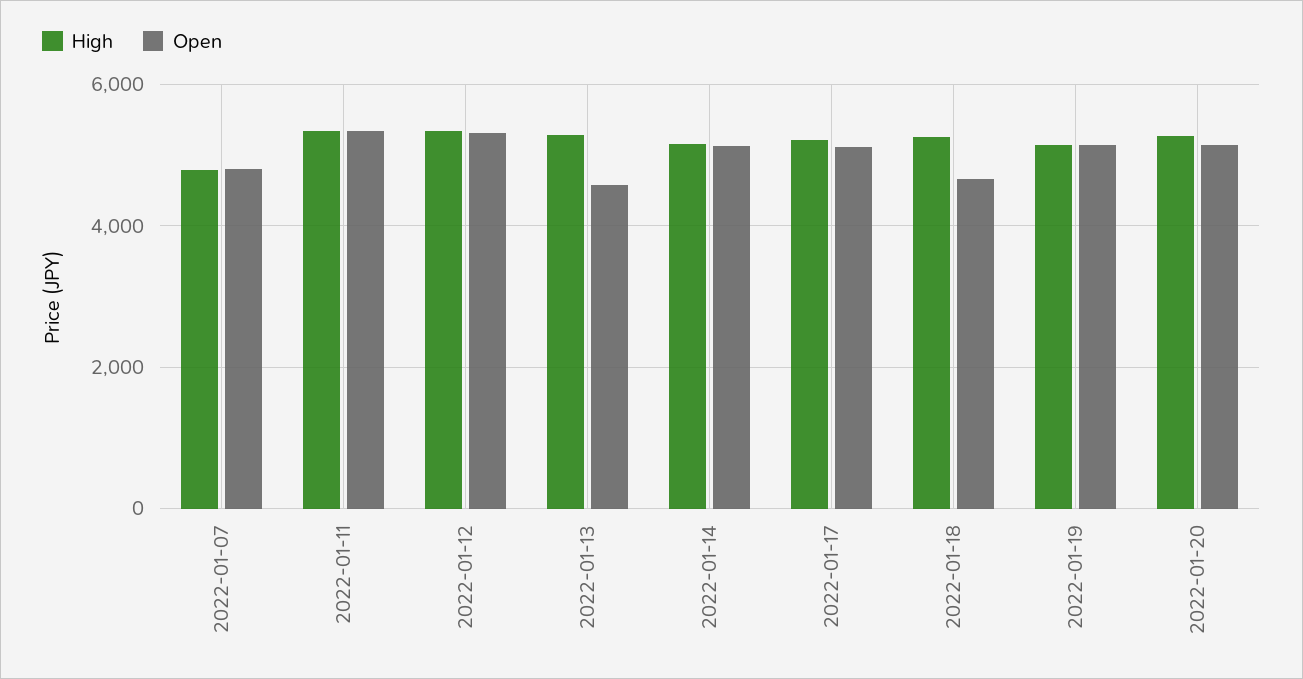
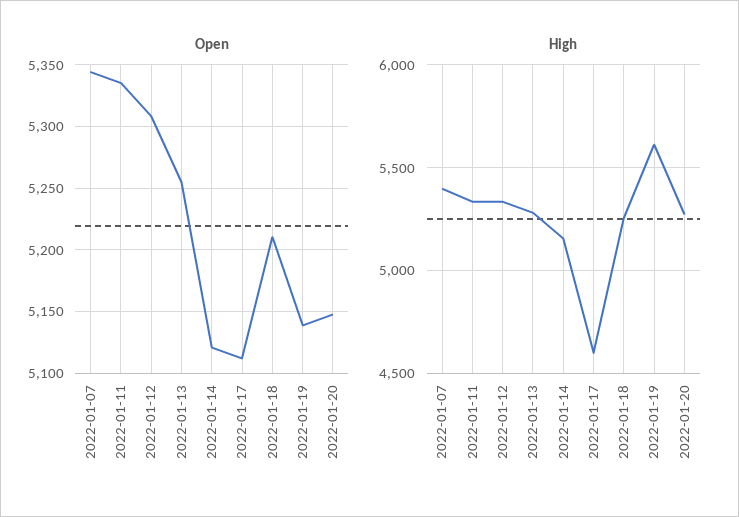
High, 2022-01-07: 4800 -> 5400
Open, 2022-01-07: 4800 -> 5345
Open, 2022-01-13: 4600 -> 5255
High, 2022-01-17: 5200 -> 4600
Open, 2022-01-18: 4600 -> 5210
High, 2022-01-19: 5200 -> 5600

